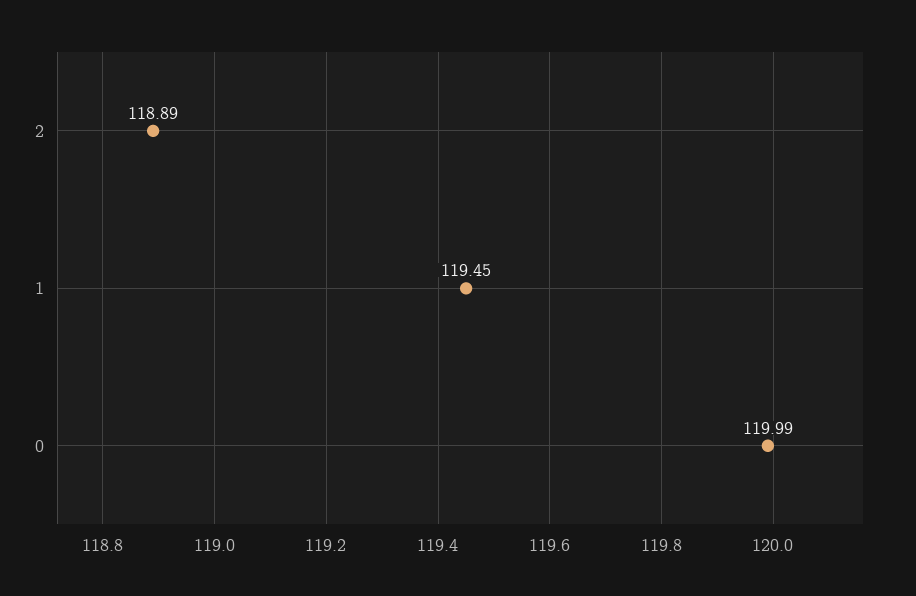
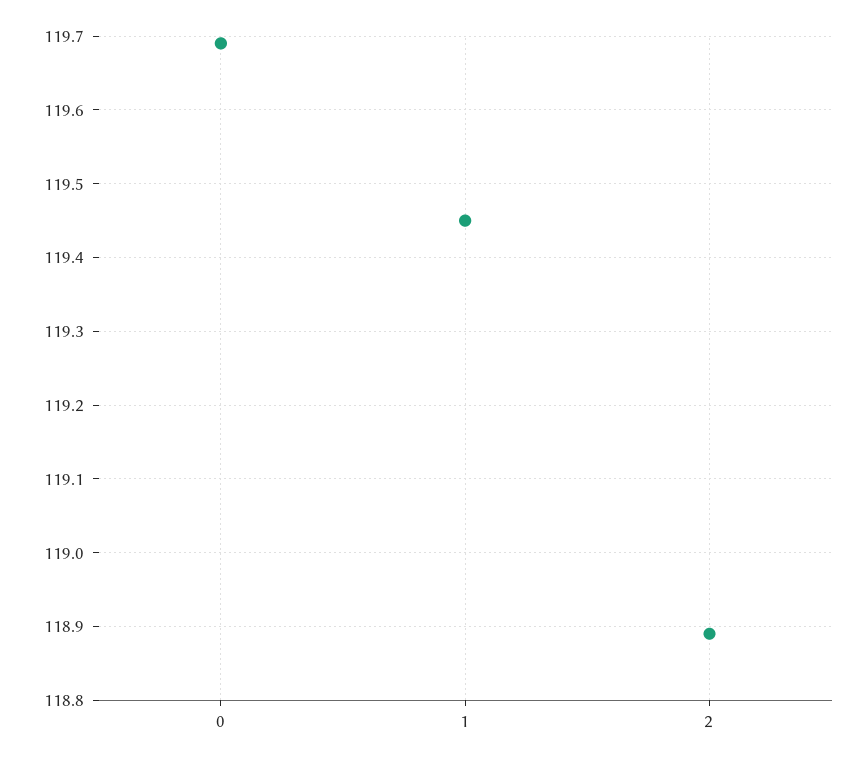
0: 119.99 -> 119.69

